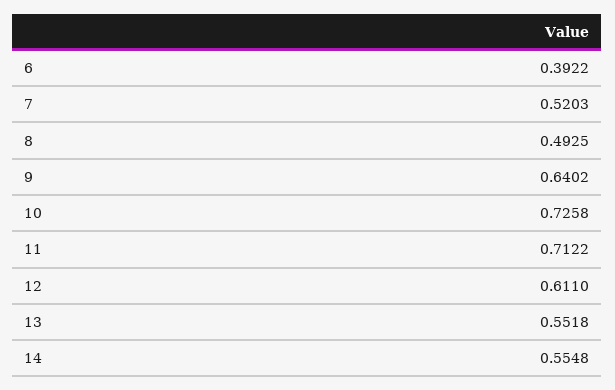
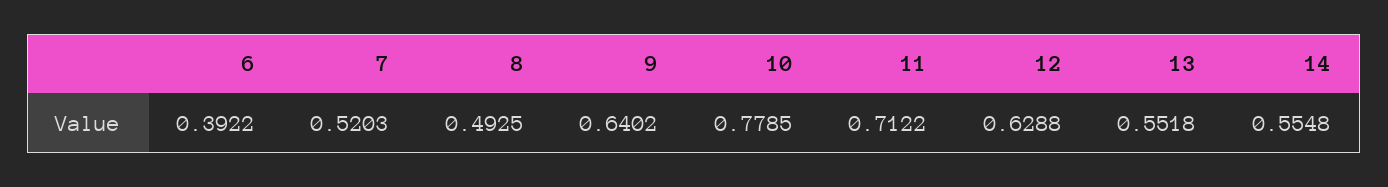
10: 0.7258 -> 0.7785
12: 0.611 -> 0.6288

